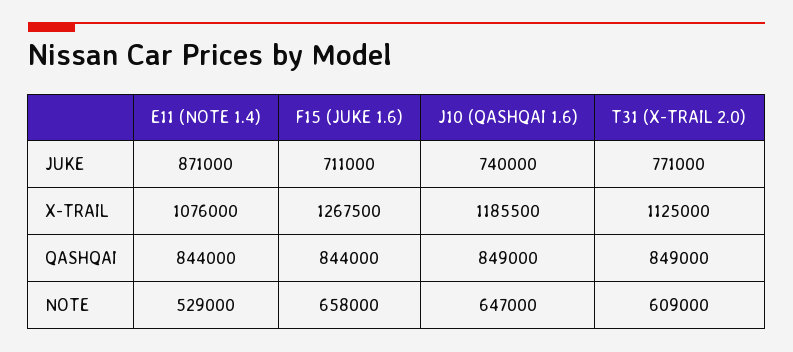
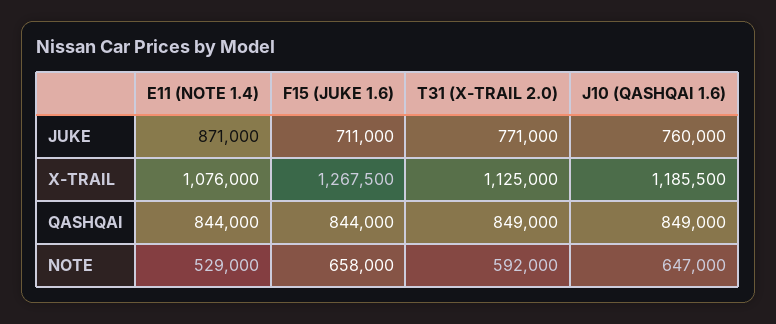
J10 (QASHQAI 1.6), JUKE: 740000 -> 760000
T31 (X-TRAIL 2.0), NOTE: 609000 -> 592000

